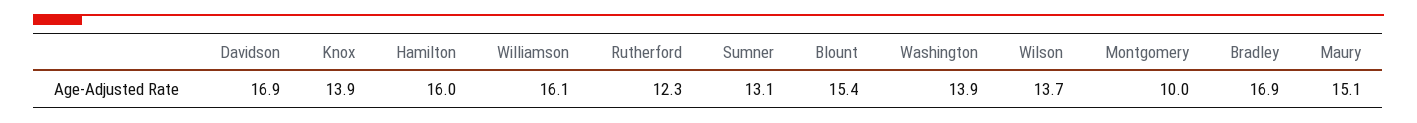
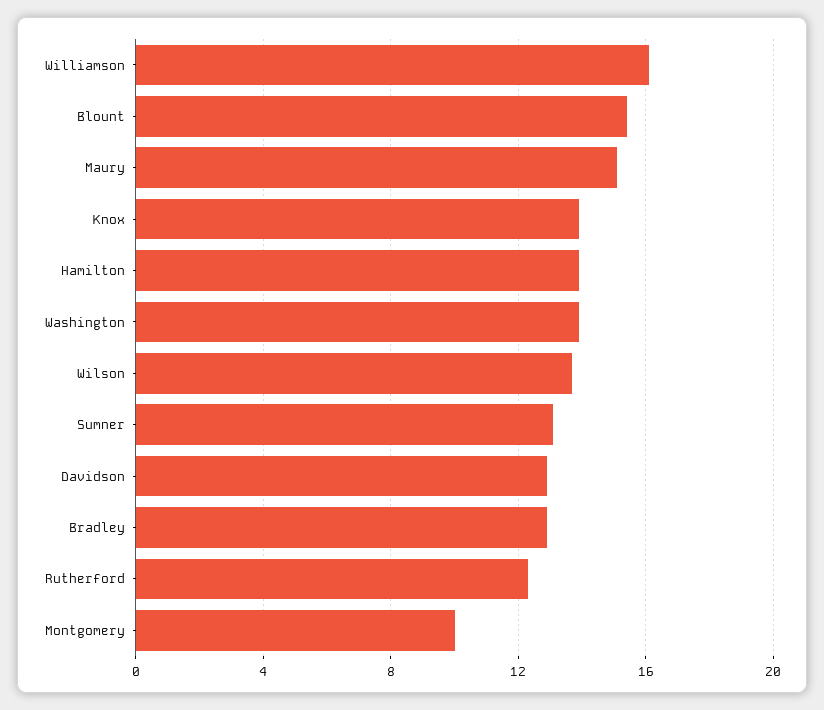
Davidson: 16.9 -> 13
Hamilton: 16 -> 14
Bradley: 16.9 -> 13

